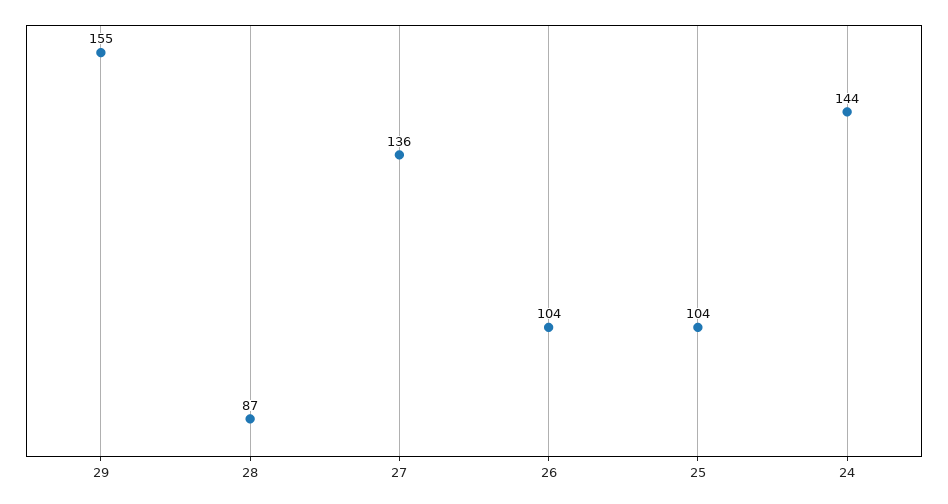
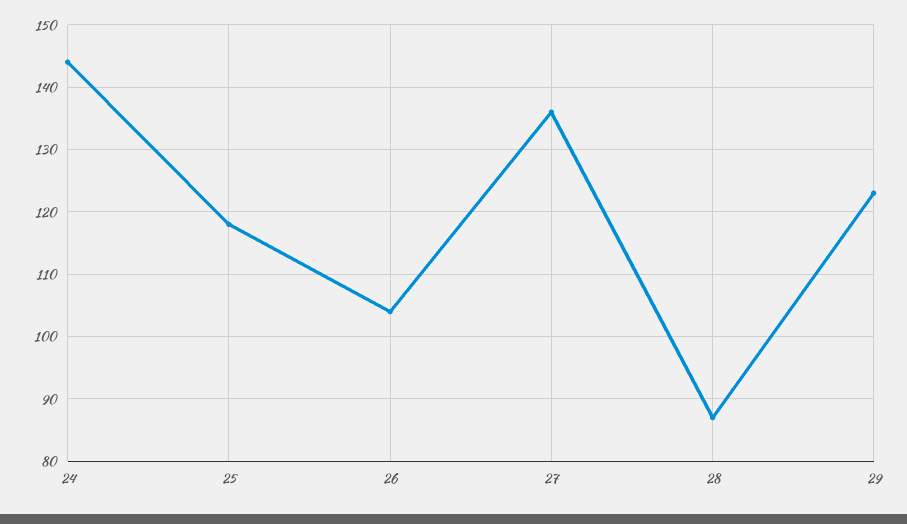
29: 155 -> 123
25: 104 -> 118

